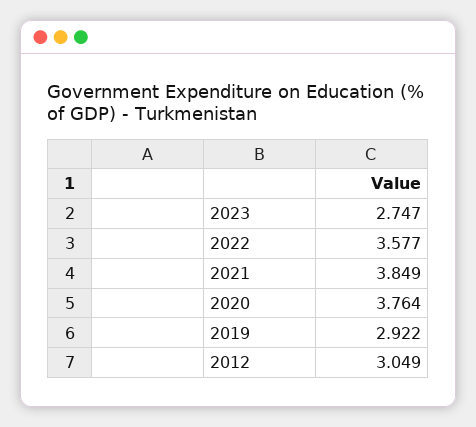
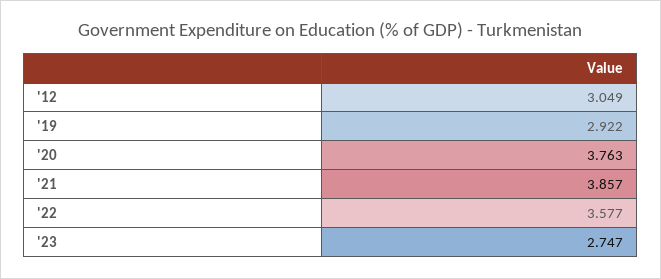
2021: 3.849 -> 3.857
2020: 3.764 -> 3.763

